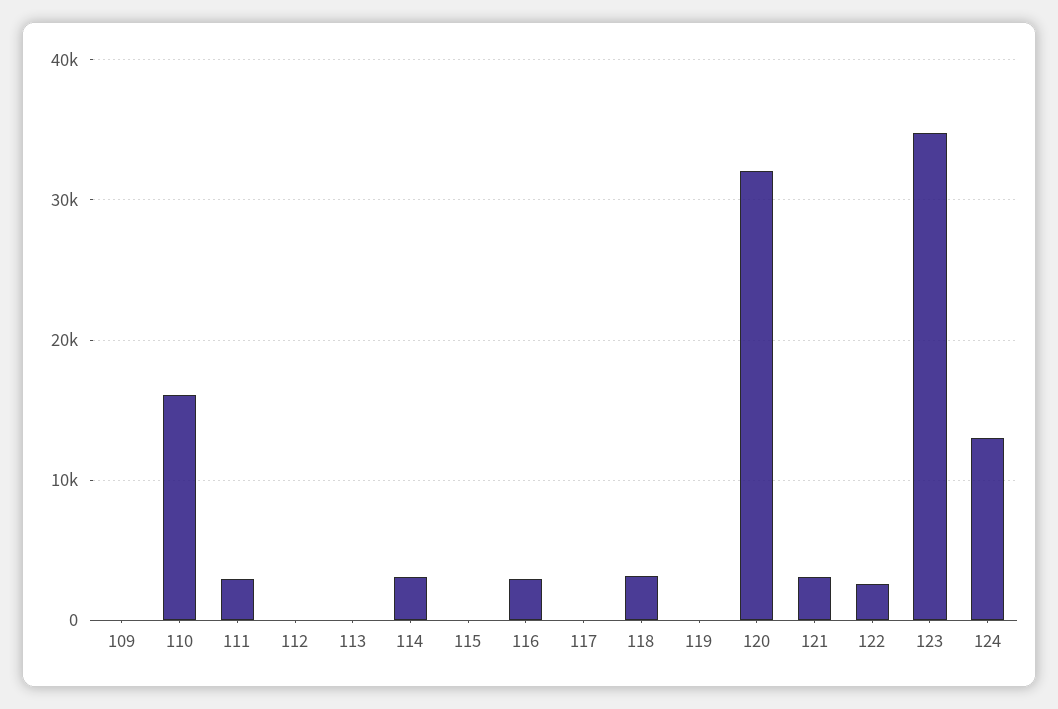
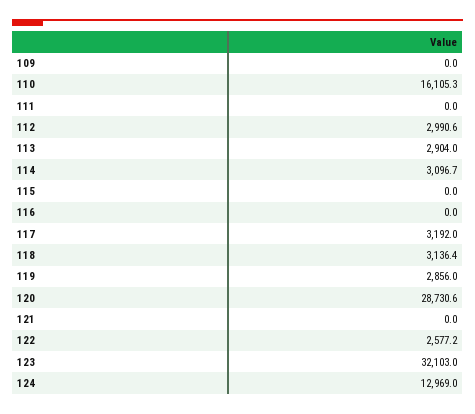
111: 3000 -> 0
112: 0 -> 2990.6
113: 0 -> 2904
116: 3000 -> 0
117: 0 -> 3192
119: 0 -> 2856
120: 32000 -> 28730.6
121: 3000 -> 0
123: 35000 -> 32103

